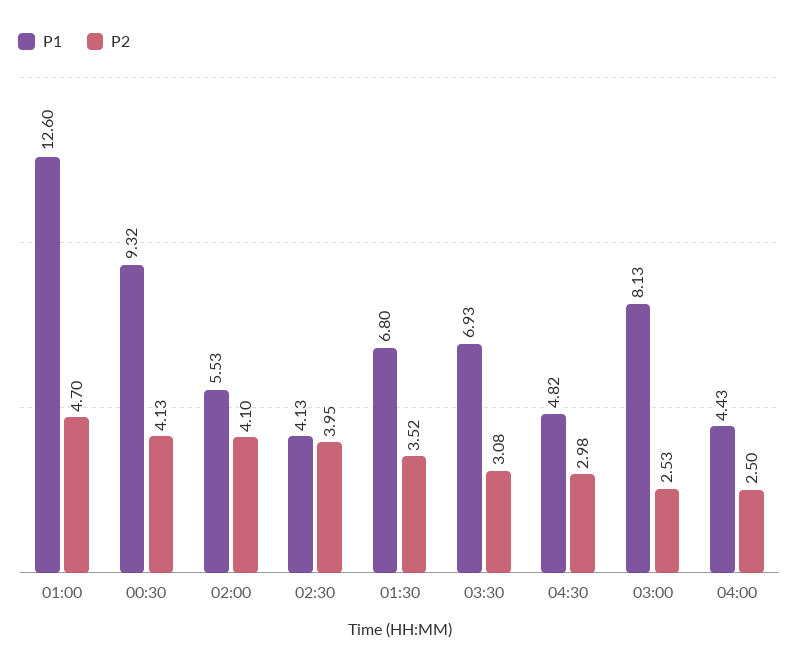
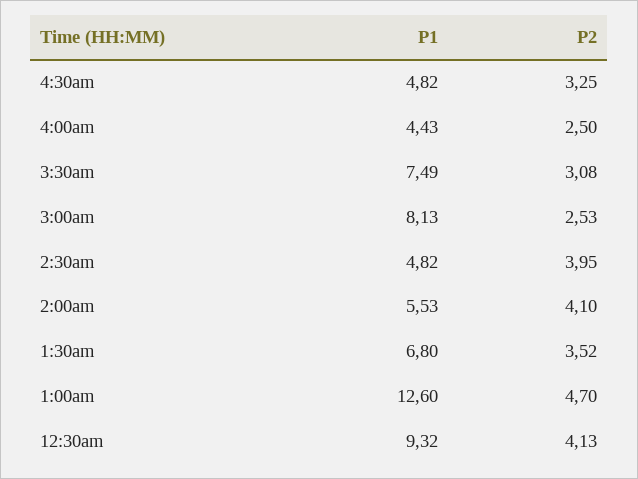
P1, 02:30: 4.13 -> 4.82
P1, 03:30: 6.93 -> 7.49
P2, 04:30: 2.98 -> 3.25

